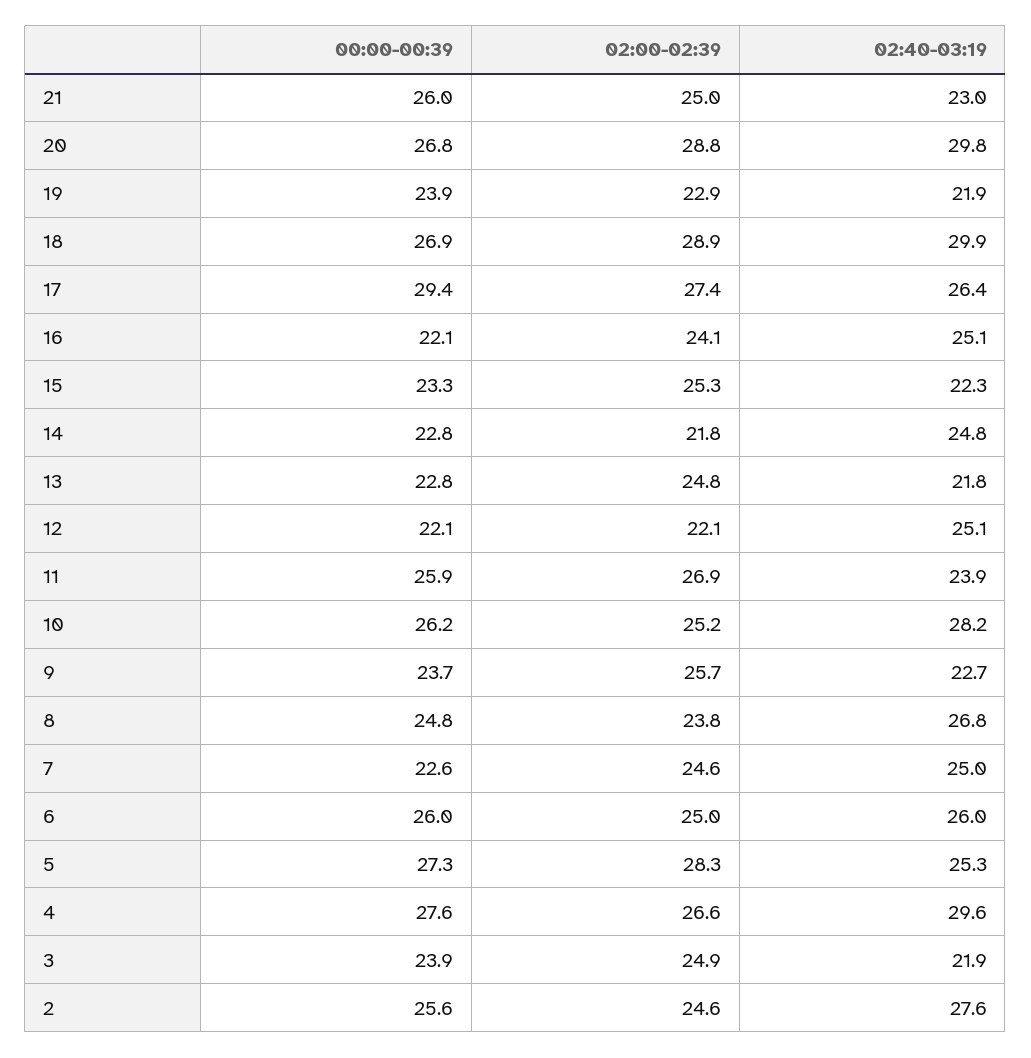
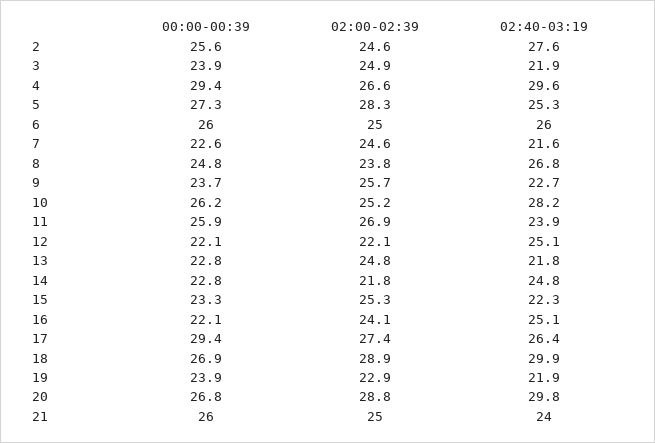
02:40-03:19, 21: 23 -> 24
02:40-03:19, 7: 25 -> 21.6
00:00-00:39, 4: 27.6 -> 29.4

